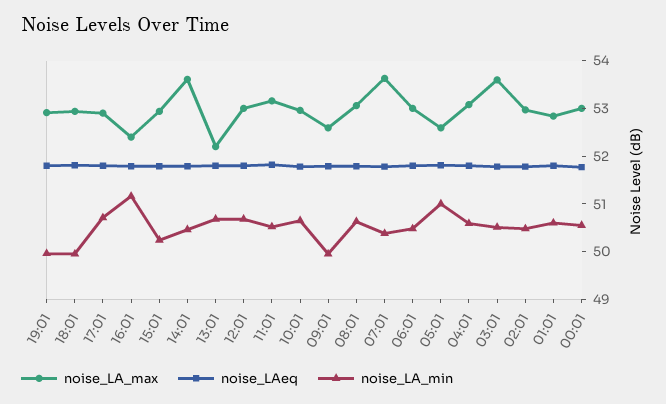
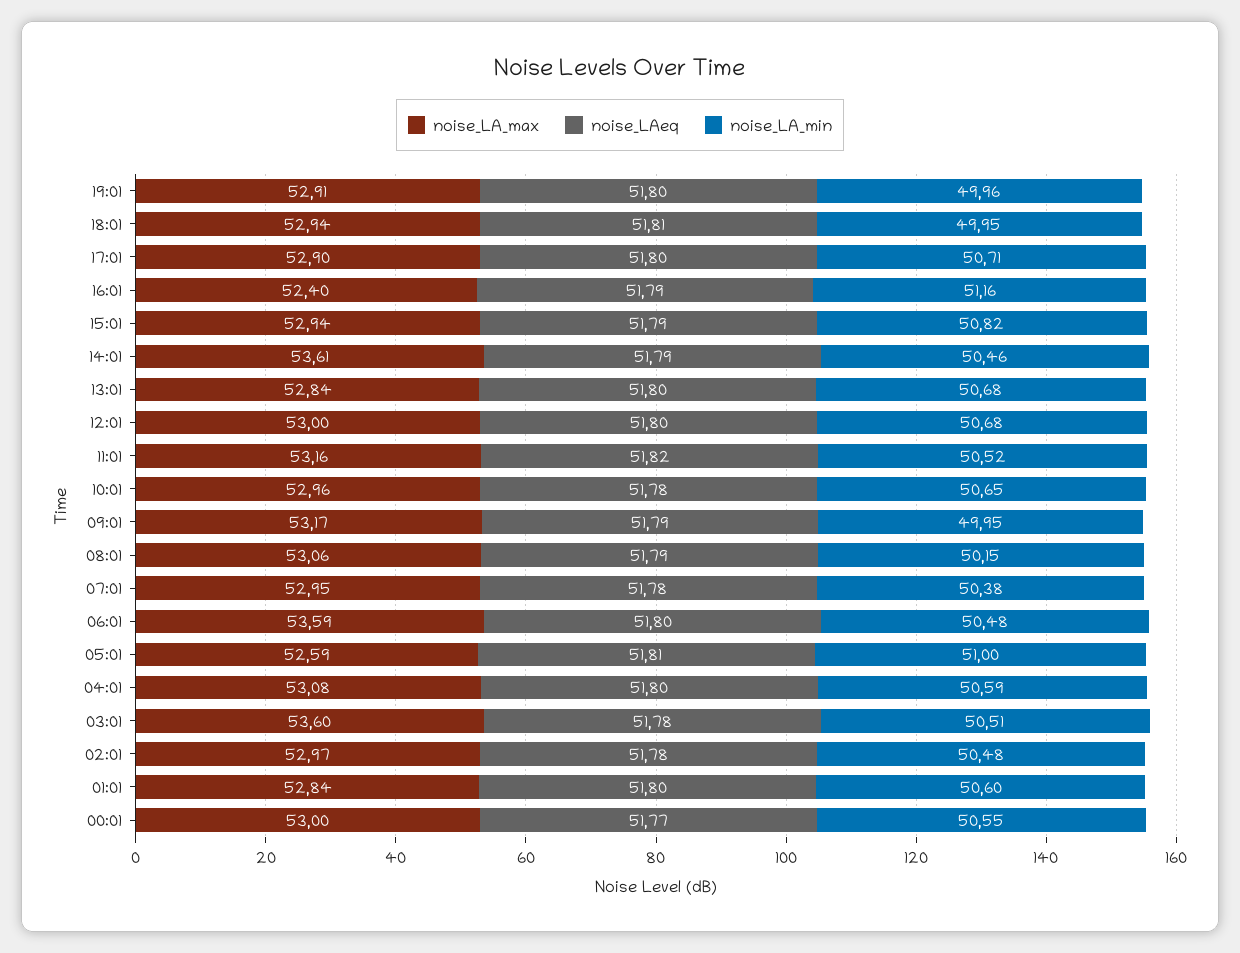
noise_LA_min, 15:01: 50.2 -> 50.82
noise_LA_max, 13:01: 52.2 -> 52.84
noise_LA_max, 09:01: 52.6 -> 53.17
noise_LA_min, 08:01: 50.6 -> 50.15
noise_LA_max, 07:01: 53.6 -> 52.95
noise_LA_max, 06:01: 53 -> 53.59

